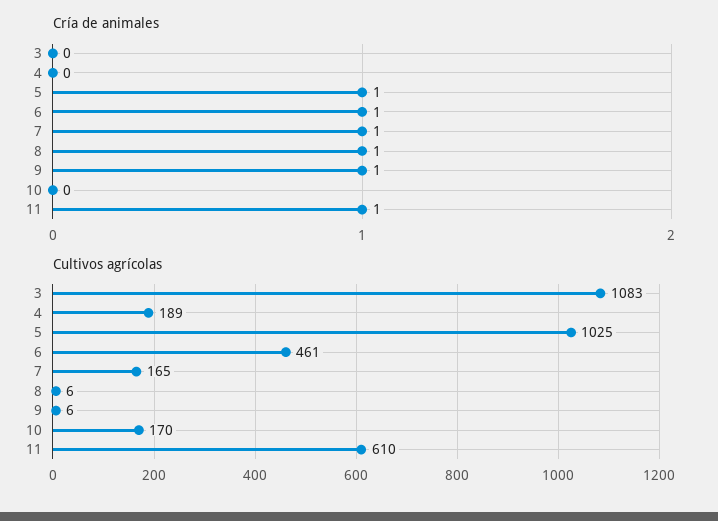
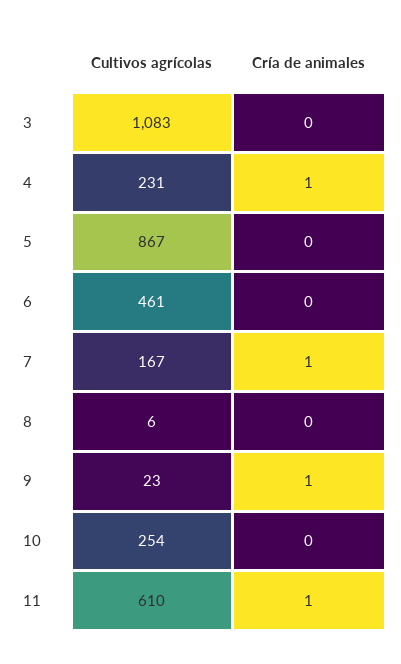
Cría de animales, 4: 0 -> 1
Cría de animales, 5: 1 -> 0
Cría de animales, 6: 1 -> 0
Cría de animales, 8: 1 -> 0
Cultivos agrícolas, 4: 189 -> 231
Cultivos agrícolas, 5: 1025 -> 867
Cultivos agrícolas, 7: 165 -> 167
Cultivos agrícolas, 9: 6 -> 23
Cultivos agrícolas, 10: 170 -> 254

